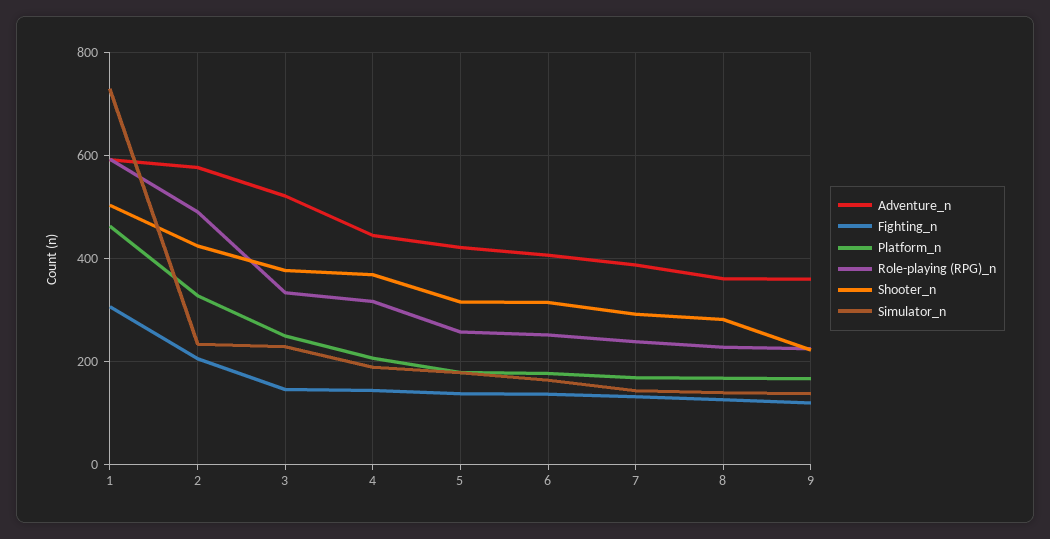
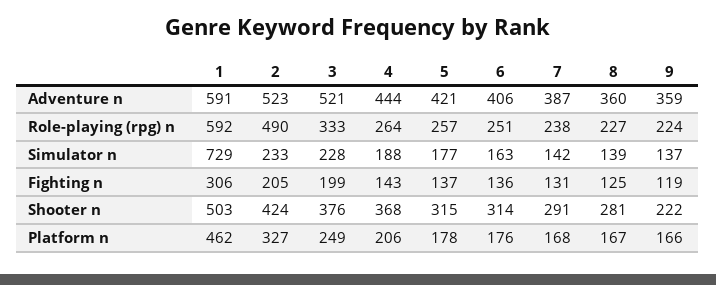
Adventure_n, 2: 580 -> 523
Fighting_n, 3: 140 -> 199
Role-playing (RPG)_n, 4: 320 -> 264

